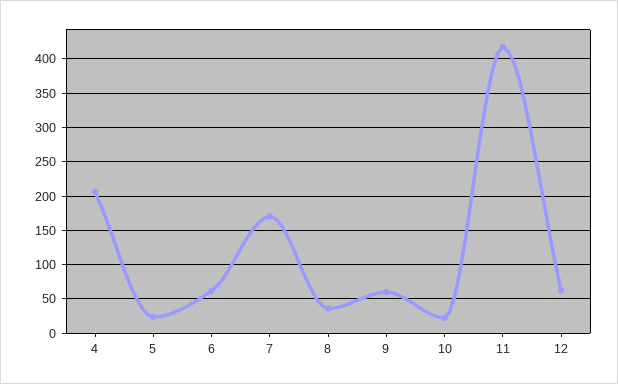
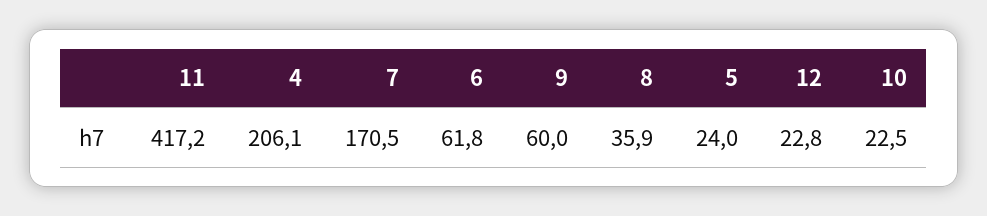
12: 60 -> 22.8

